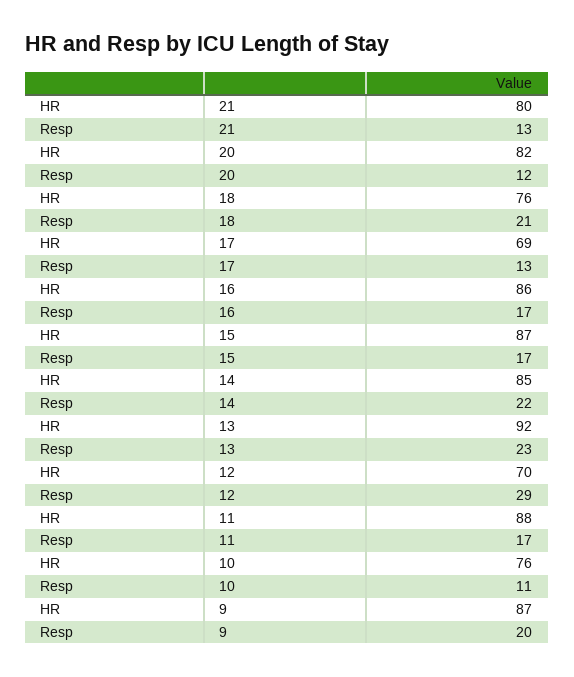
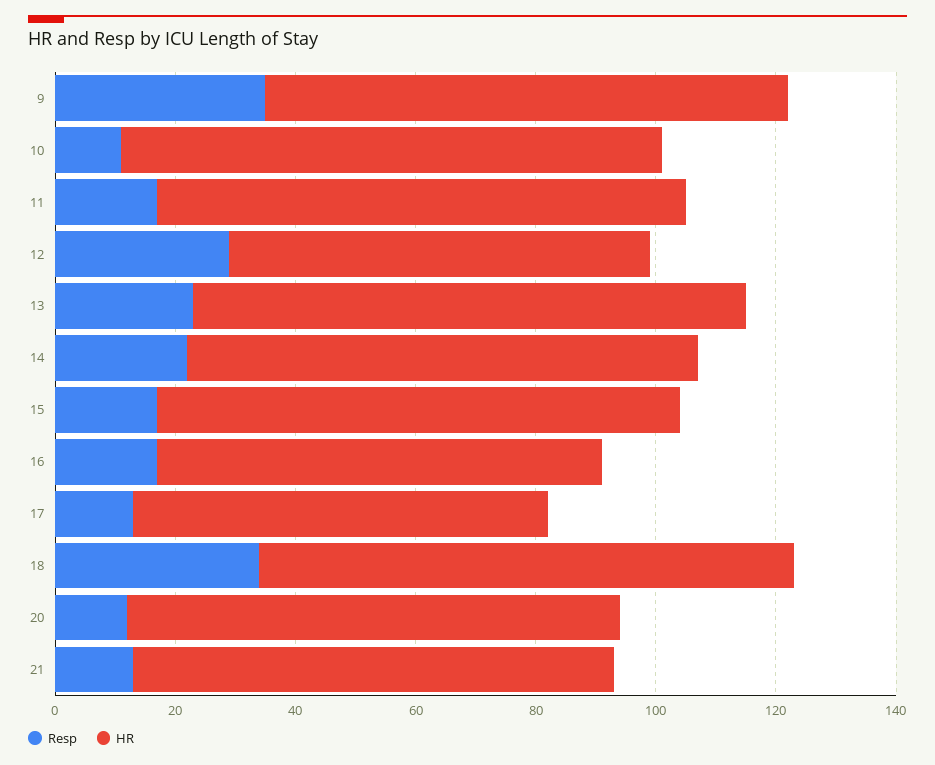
HR, 18: 76 -> 90
Resp, 18: 21 -> 35
HR, 16: 86 -> 75
HR, 10: 76 -> 90
Resp, 9: 20 -> 35

